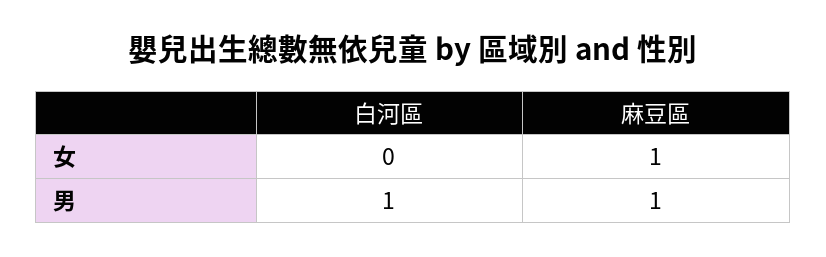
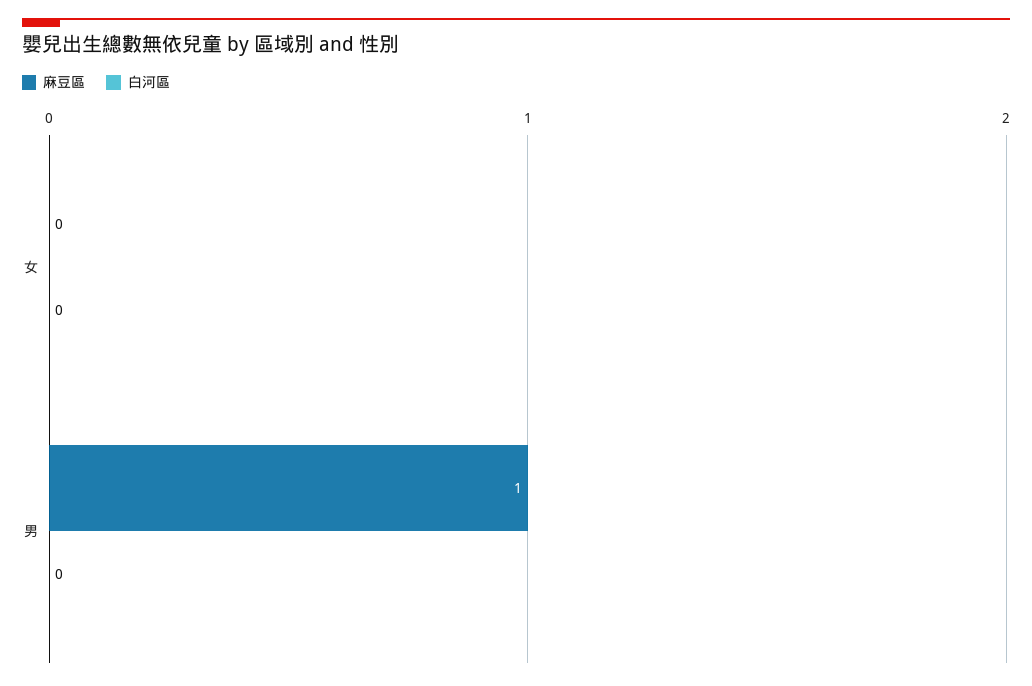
麻豆區, 女: 1 -> 0
白河區, 男: 1 -> 0

